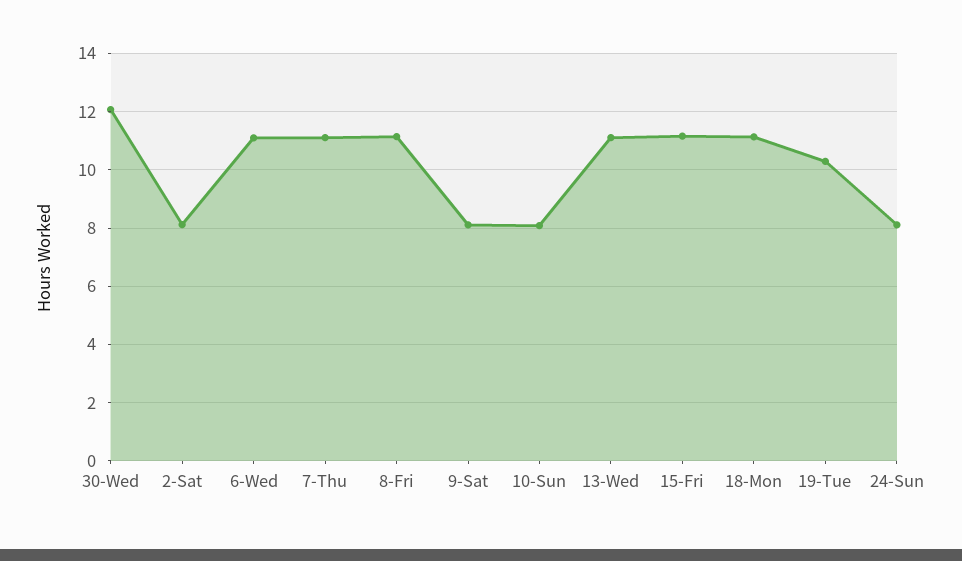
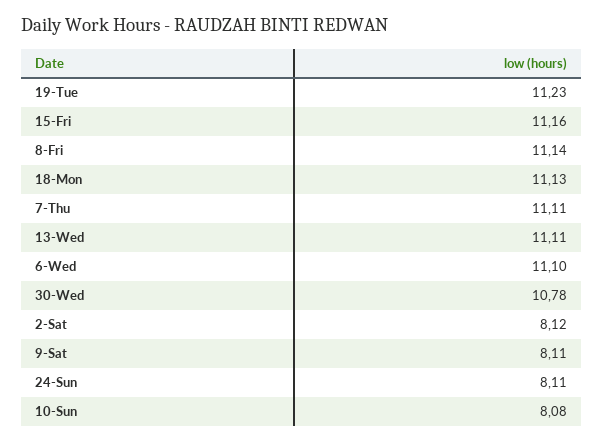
30-Wed: 12 -> 10.78
19-Tue: 10.25 -> 11.23

